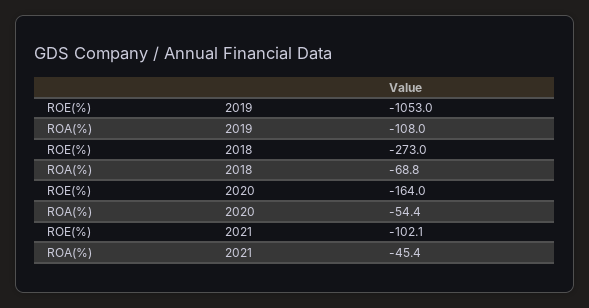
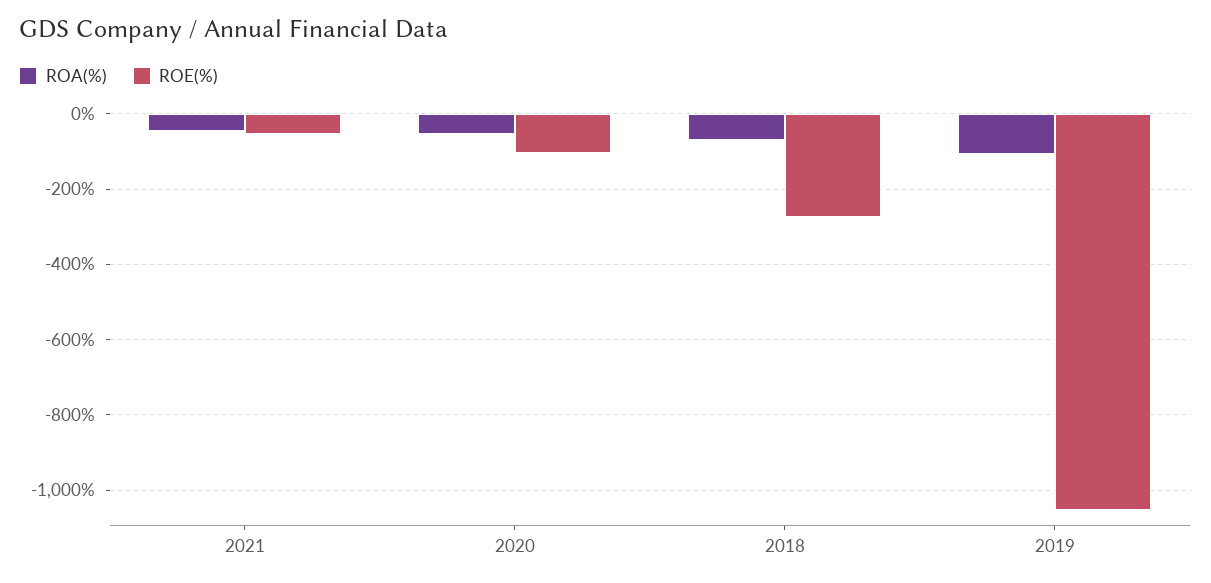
ROE(%), 2020: -164 -> -100
ROE(%), 2021: -102.1 -> -60

